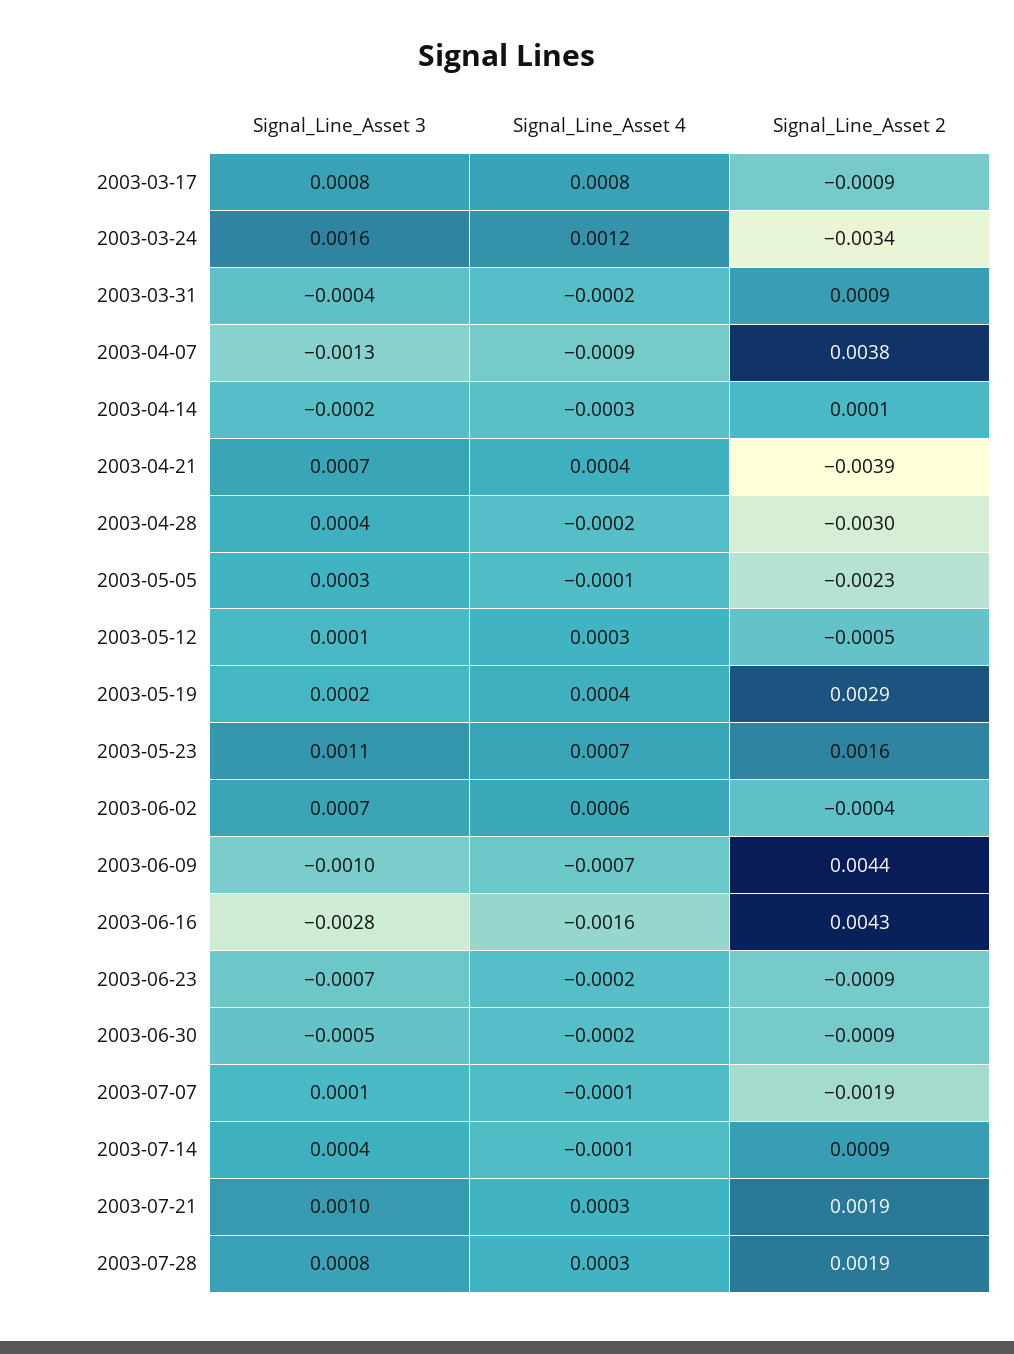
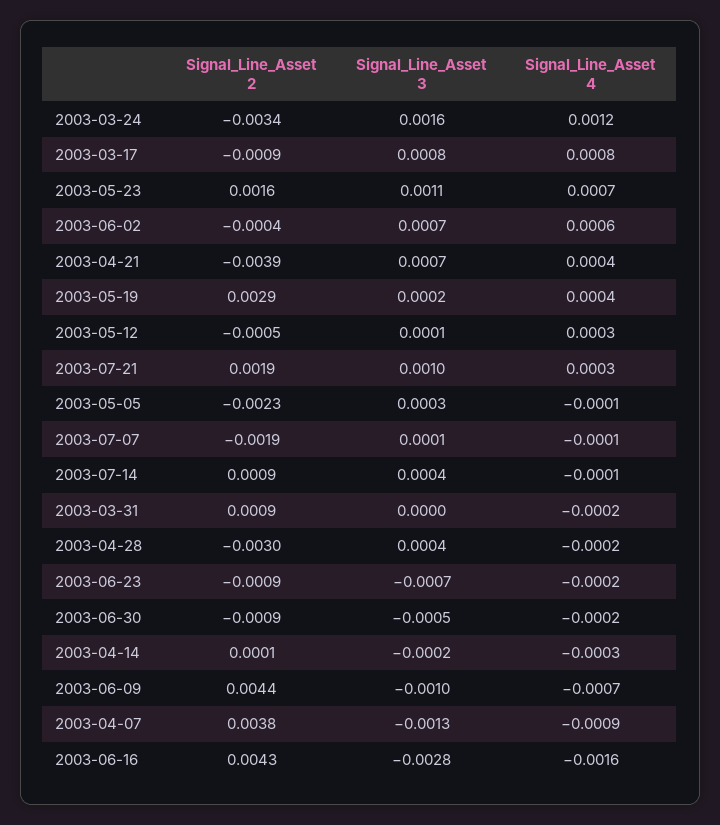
Signal_Line_Asset 3, 2003-03-31: -0.0004 -> 0
Signal_Line_Asset 3, 2003-07-28: 0.0008 -> none
Signal_Line_Asset 4, 2003-07-28: 0.0003 -> none
Signal_Line_Asset 2, 2003-07-28: 0.0019 -> none

